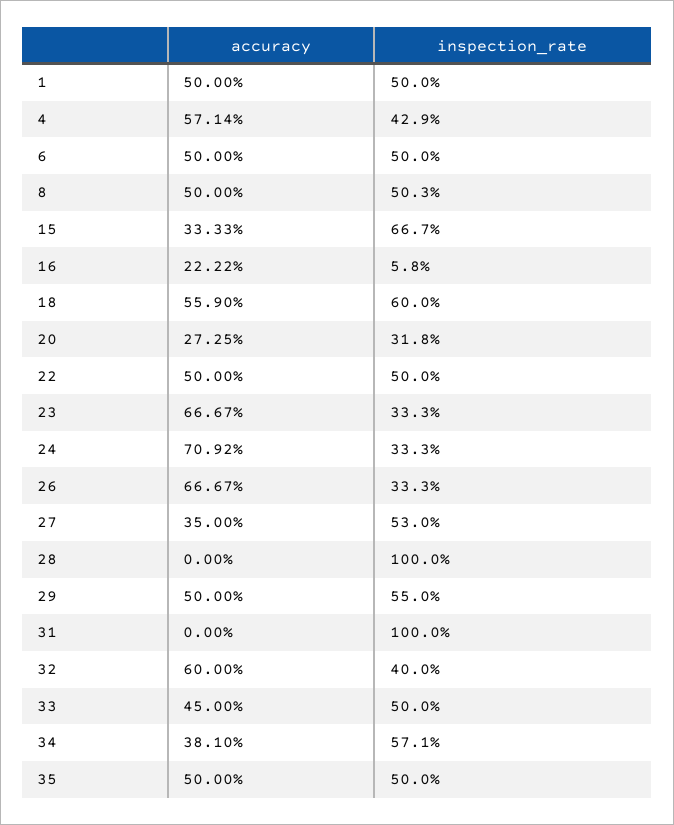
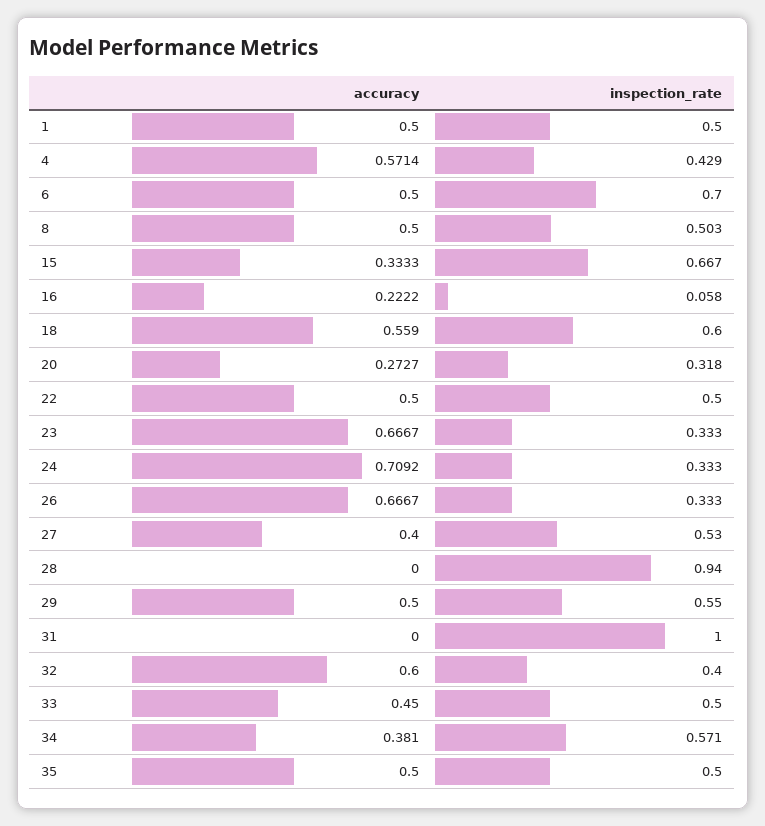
inspection_rate, 6: 0.5 -> 0.7
accuracy, 20: 0.2725 -> 0.2727
accuracy, 27: 0.35 -> 0.4
inspection_rate, 28: 1 -> 0.94

